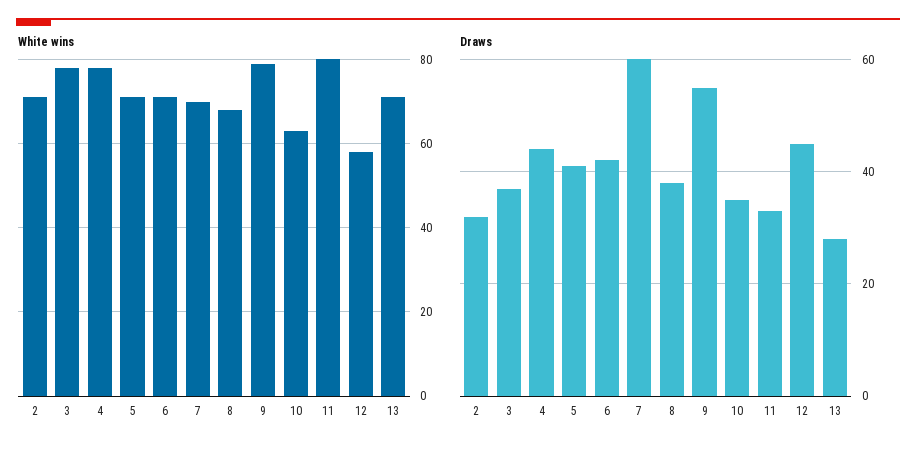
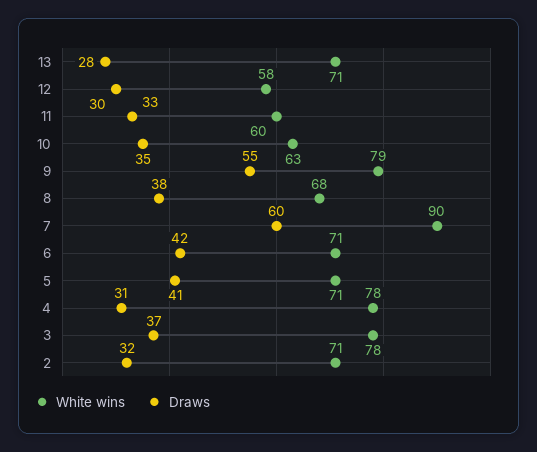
White wins, 7: 70 -> 90
White wins, 11: 80 -> 60
Draws, 4: 45 -> 31
Draws, 12: 45 -> 30

